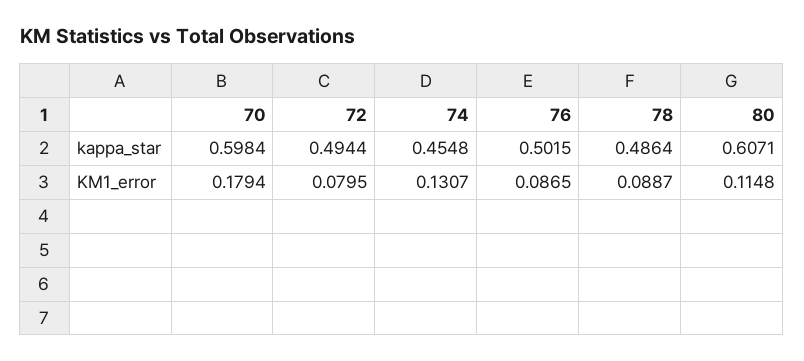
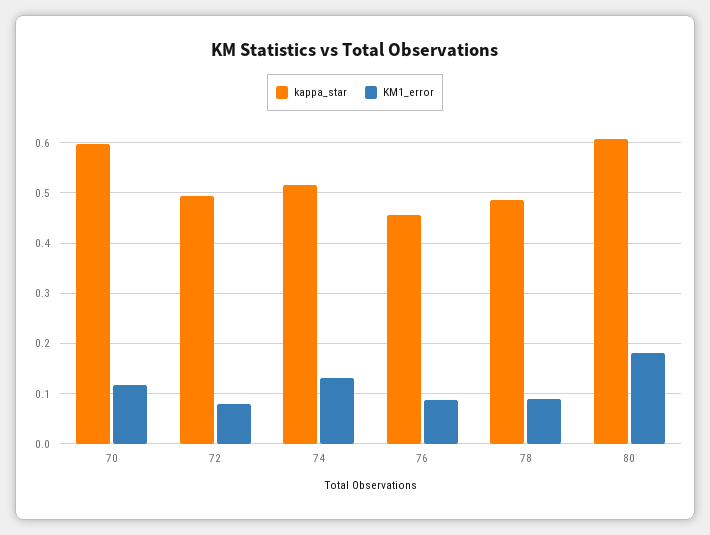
kappa_star, 74: 0.4548 -> 0.52
kappa_star, 76: 0.5015 -> 0.46
KM1_error, 70: 0.1794 -> 0.12
KM1_error, 80: 0.1148 -> 0.18

